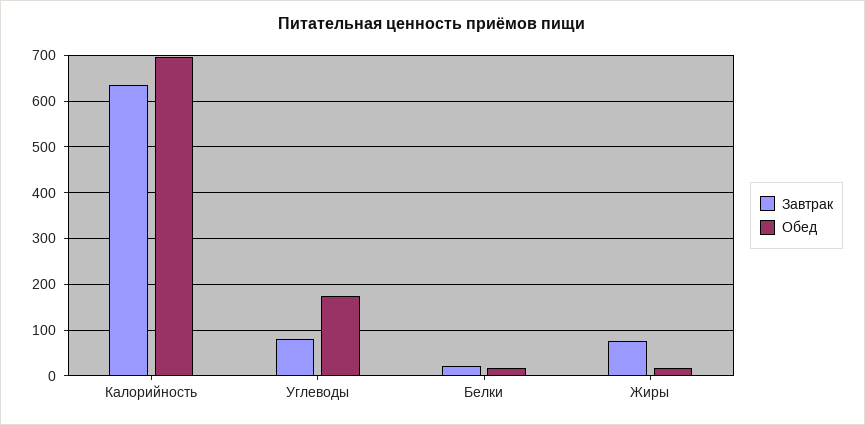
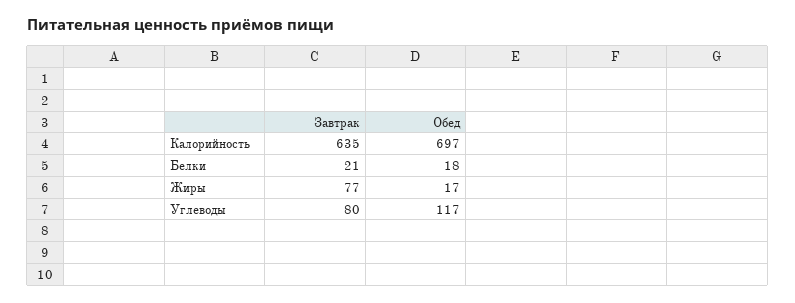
Обед, Углеводы: 180 -> 117

